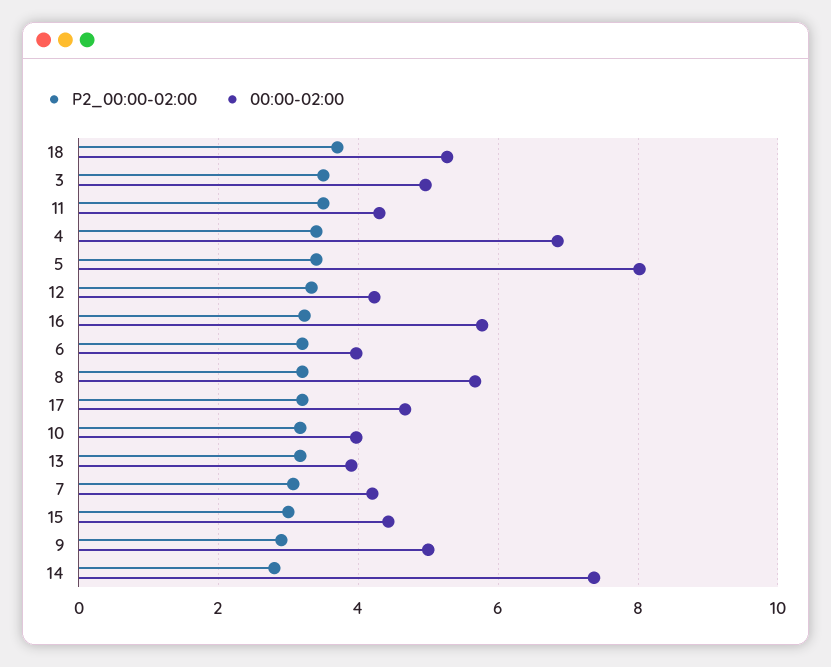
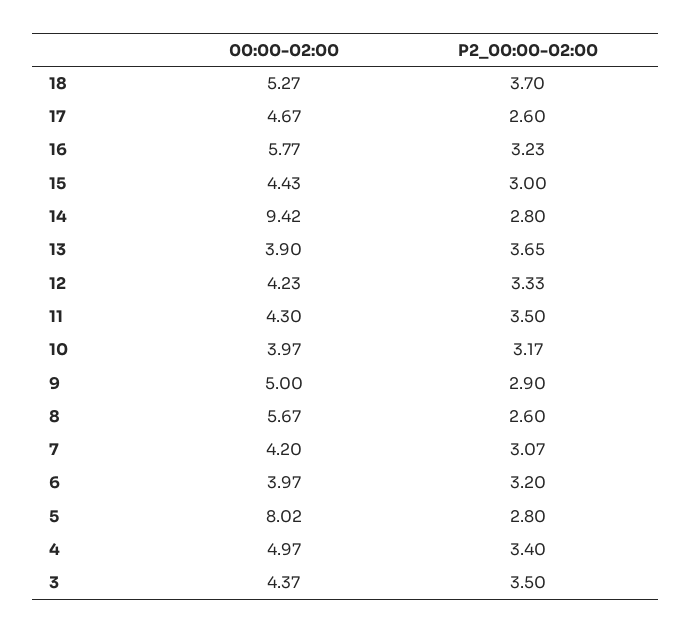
00:00-02:00, 3: 5 -> 4.37
00:00-02:00, 4: 6.8 -> 4.97
P2_00:00-02:00, 5: 3.4 -> 2.8
P2_00:00-02:00, 8: 3.2 -> 2.6
P2_00:00-02:00, 17: 3.2 -> 2.6
P2_00:00-02:00, 13: 3.2 -> 3.65
00:00-02:00, 14: 7.4 -> 9.42

